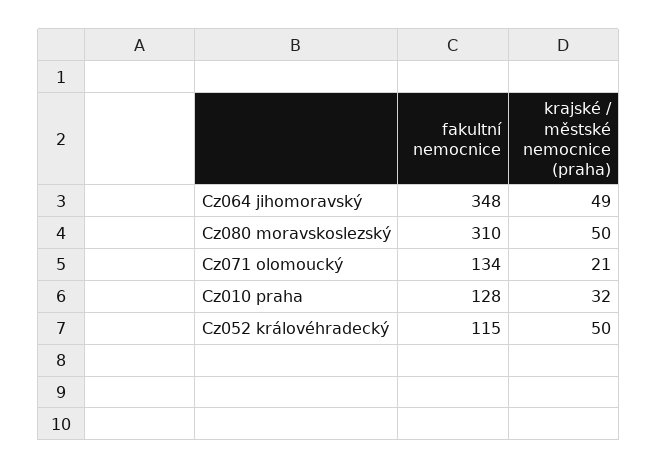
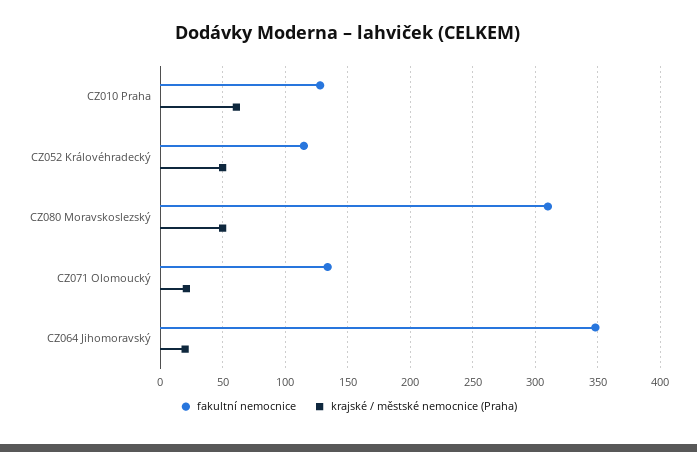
krajské / městské nemocnice (praha), Cz064 jihomoravský: 49 -> 20
krajské / městské nemocnice (praha), Cz010 praha: 32 -> 60

